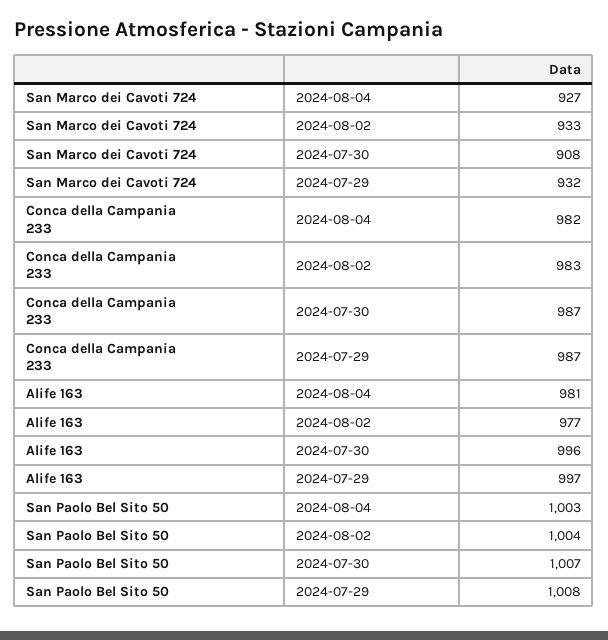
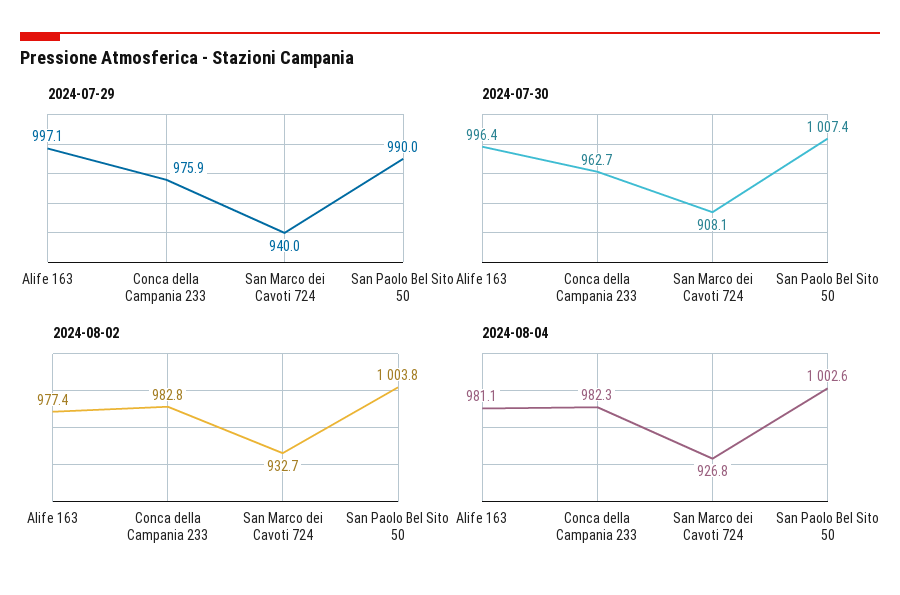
2024-07-29, San Marco dei Cavoti 724: 932 -> 940
2024-07-30, Conca della Campania 233: 987 -> 962.7
2024-07-29, Conca della Campania 233: 987 -> 975.9
2024-07-29, San Paolo Bel Sito 50: 1008 -> 990

